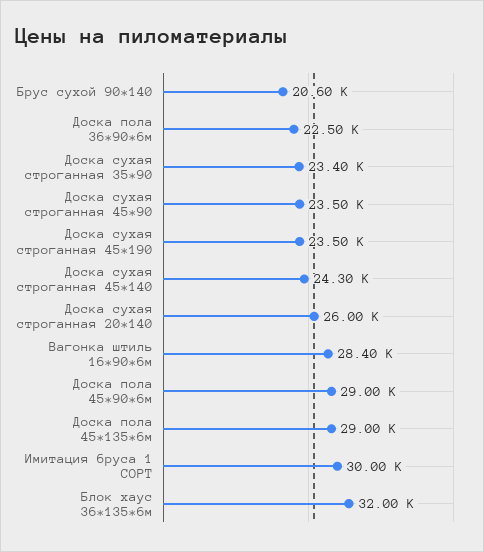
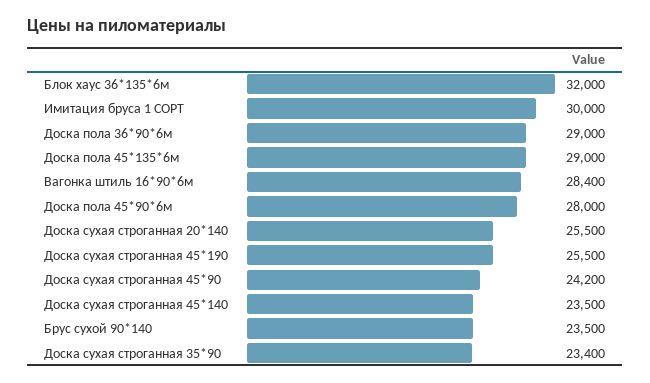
Брус сухой 90*140: 20600 -> 23500
Доска пола 36*90*6м: 22500 -> 29000
Доска сухая строганная 45*90: 23500 -> 24200
Доска сухая строганная 45*190: 23500 -> 25500
Доска сухая строганная 45*140: 24300 -> 23500
Доска сухая строганная 20*140: 26000 -> 25500
Доска пола 45*90*6м: 29000 -> 28000

